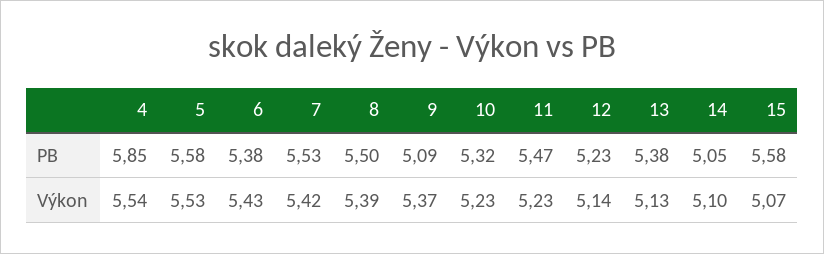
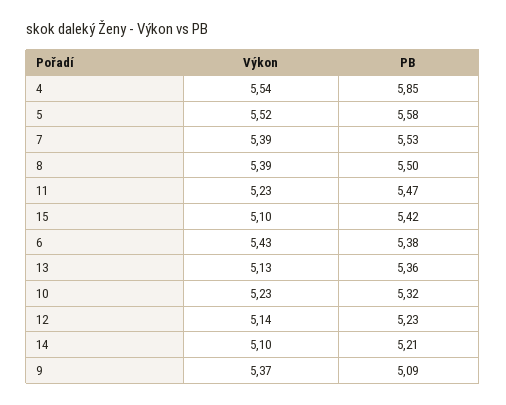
13, PB: 5.38 -> 5.36
14, PB: 5.05 -> 5.21
15, PB: 5.58 -> 5.42
5, Výkon: 5.53 -> 5.52
7, Výkon: 5.42 -> 5.39
15, Výkon: 5.07 -> 5.1

